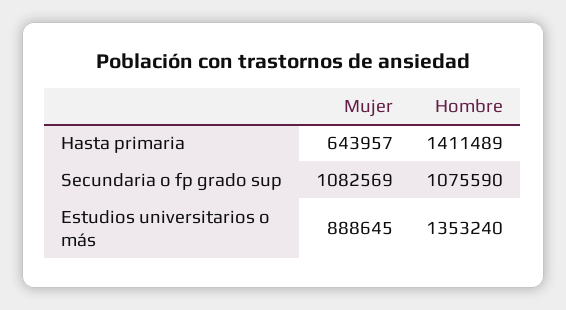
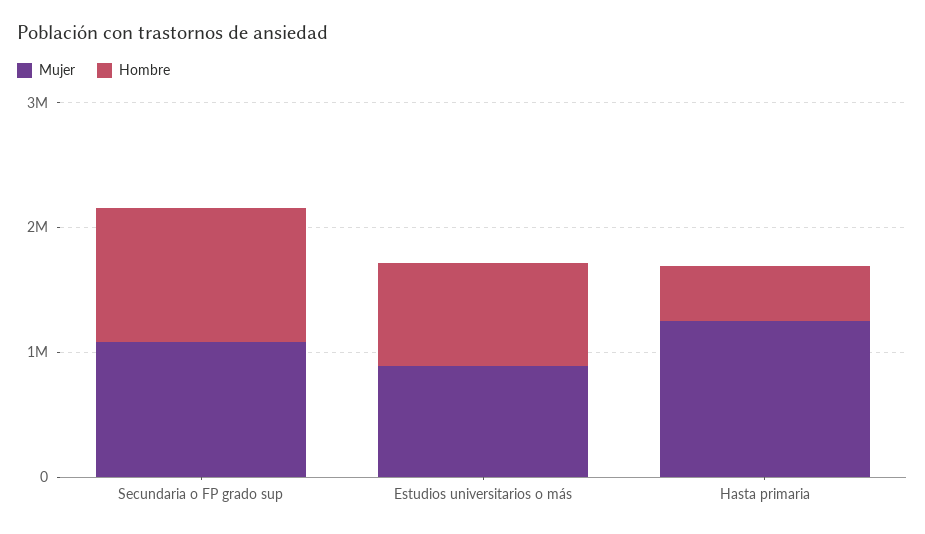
Mujer, Hasta primaria: 643957 -> 1200000
Hombre, Hasta primaria: 1411489 -> 400000
Hombre, Estudios universitarios o más: 1353240 -> 800000

